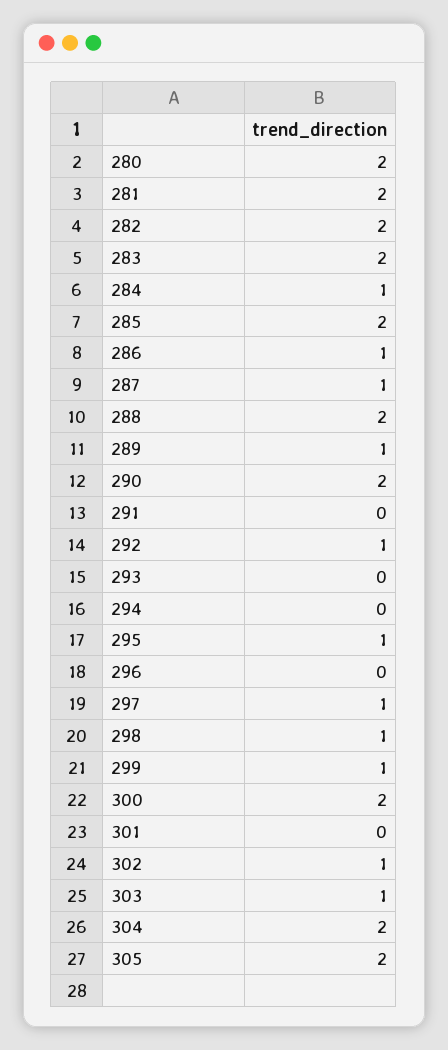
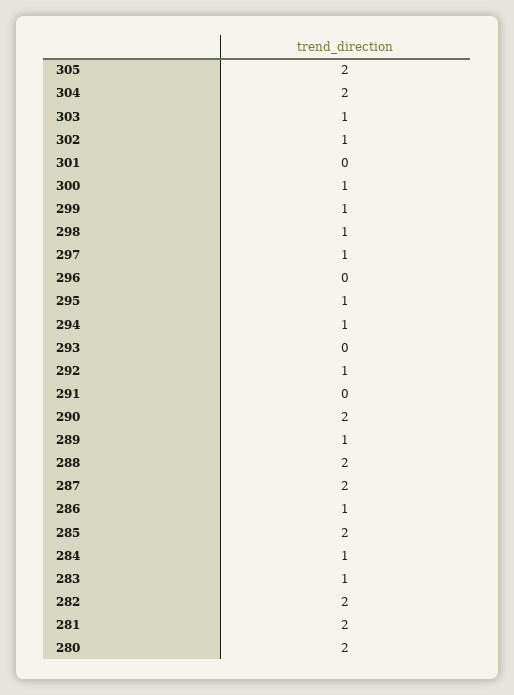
283: 2 -> 1
287: 1 -> 2
294: 0 -> 1
300: 2 -> 1

